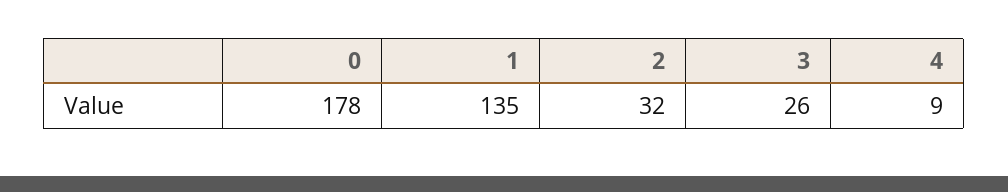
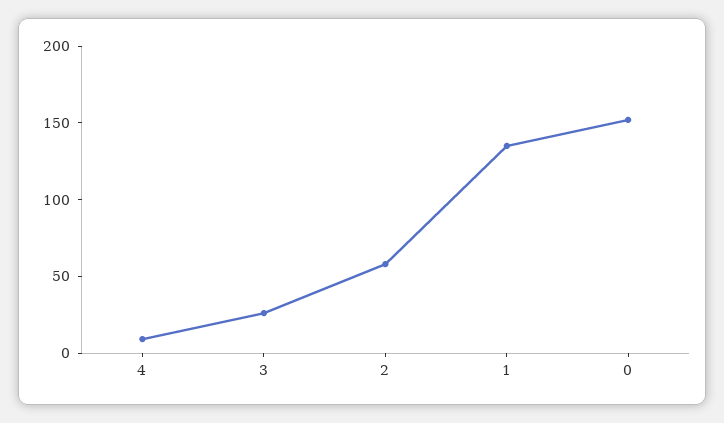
0: 178 -> 150
2: 32 -> 60

